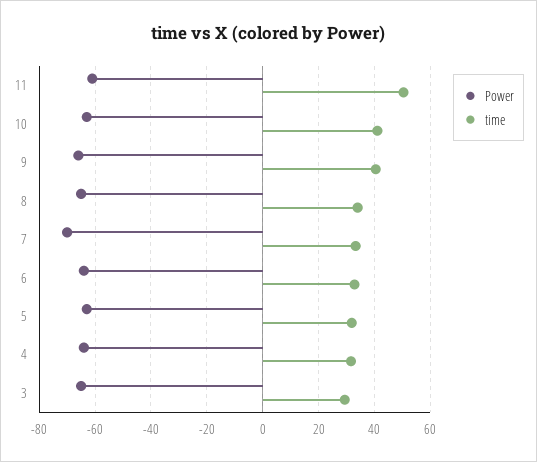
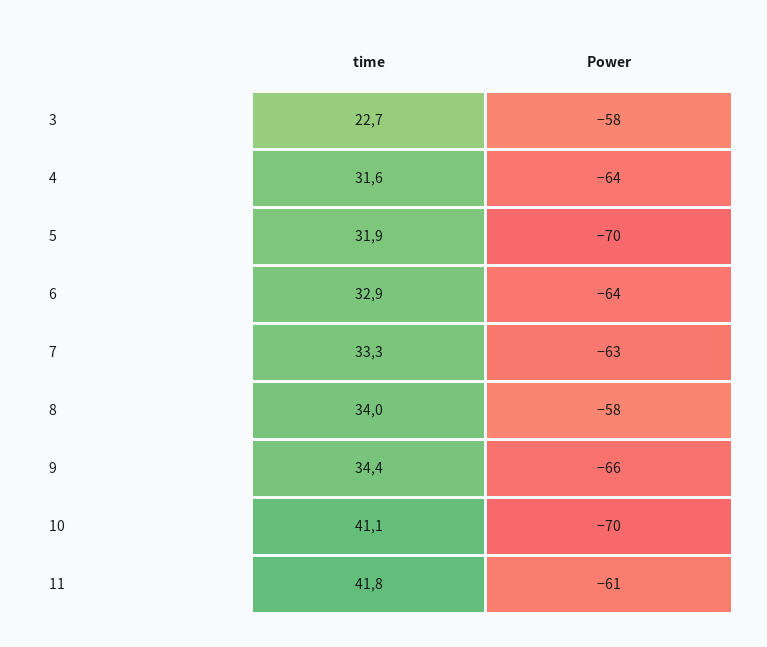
time, 11: 50 -> 41.8
Power, 10: -62.5 -> -70
time, 9: 40 -> 34.4
Power, 8: -65 -> -58
Power, 7: -70 -> -63
Power, 5: -62.5 -> -70
Power, 3: -65 -> -58
time, 3: 30 -> 22.7

